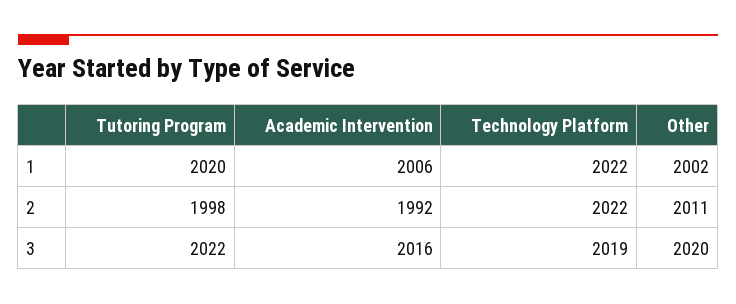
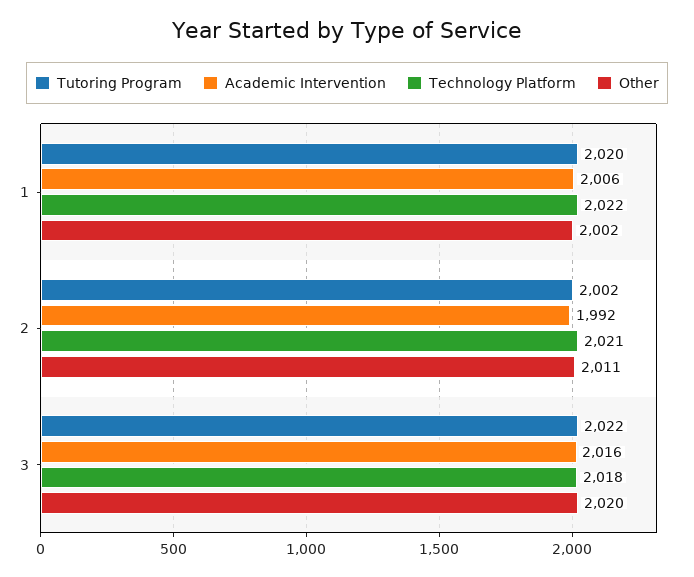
Tutoring Program, 2: 1998 -> 2002
Technology Platform, 2: 2022 -> 2021
Technology Platform, 3: 2019 -> 2018

